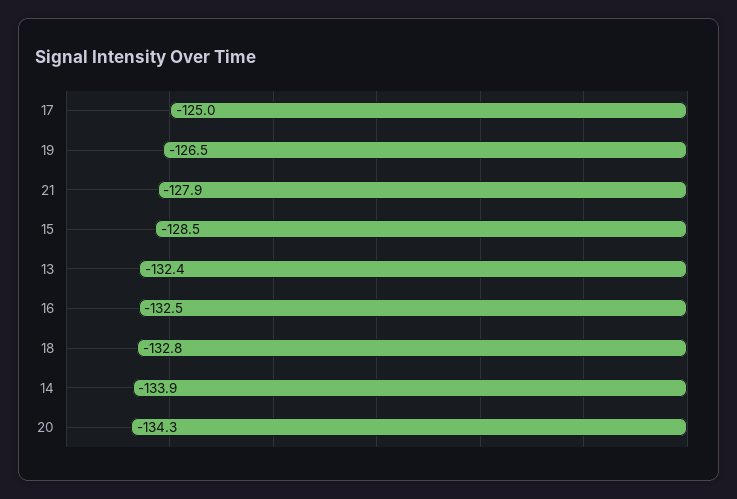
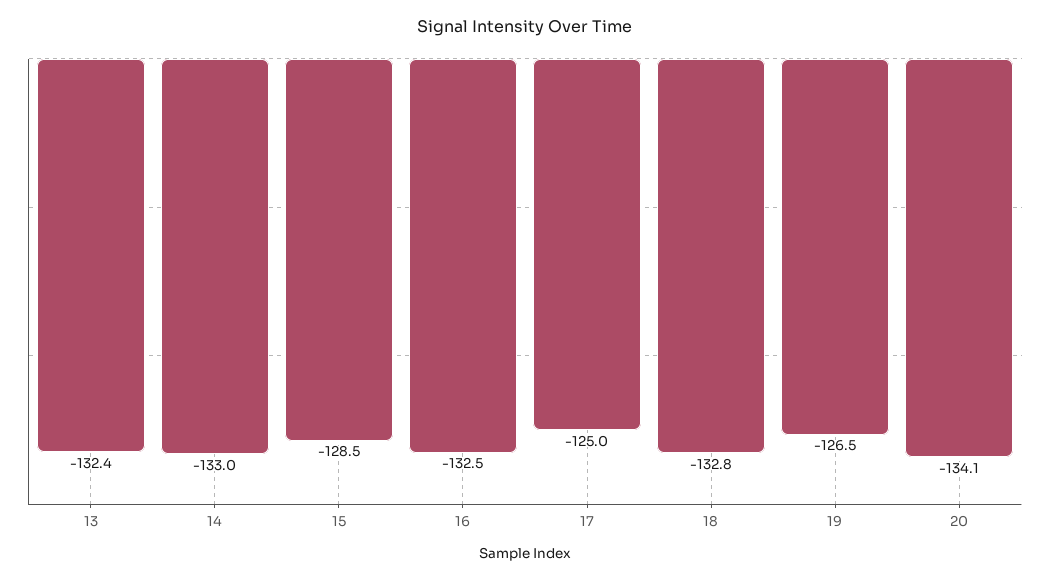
21: -127.9 -> none
14: -133.9 -> -133
20: -134.3 -> -134.1

